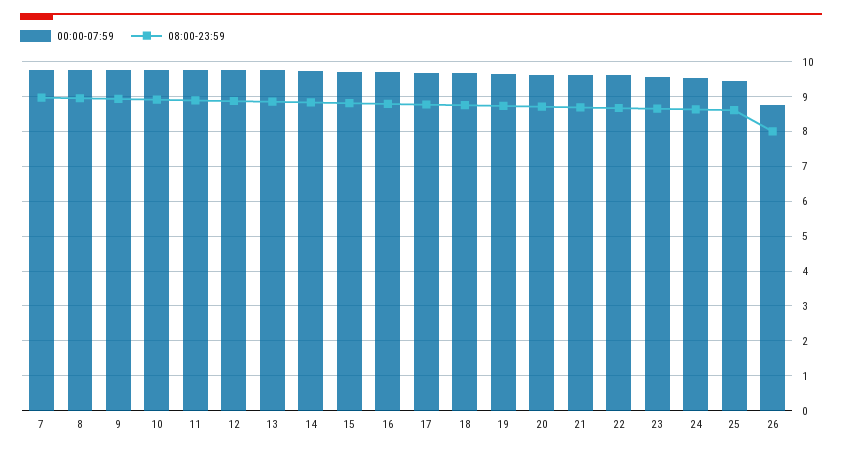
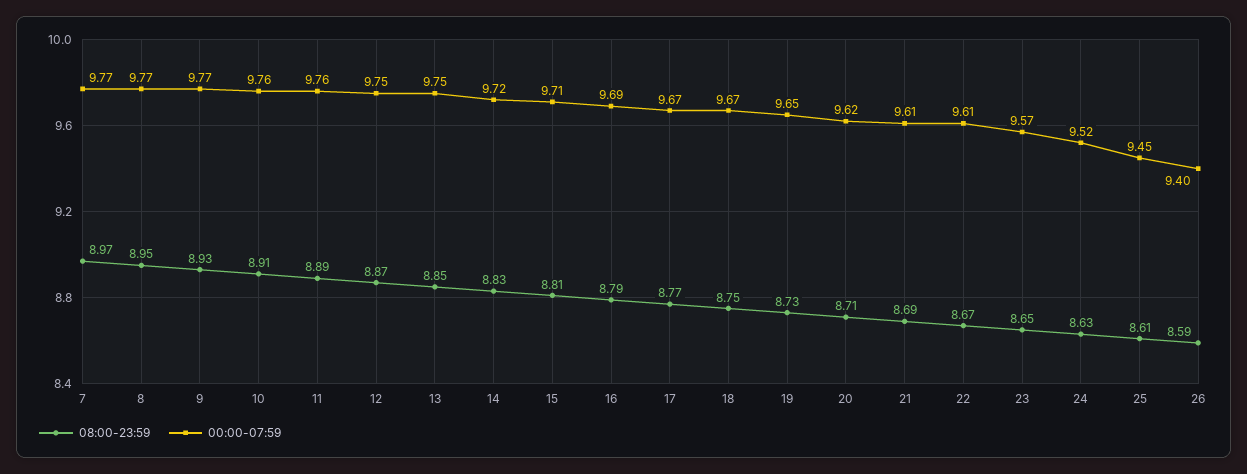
00:00-07:59, 26: 8.8 -> 9.4
08:00-23:59, 26: 8 -> 8.59

